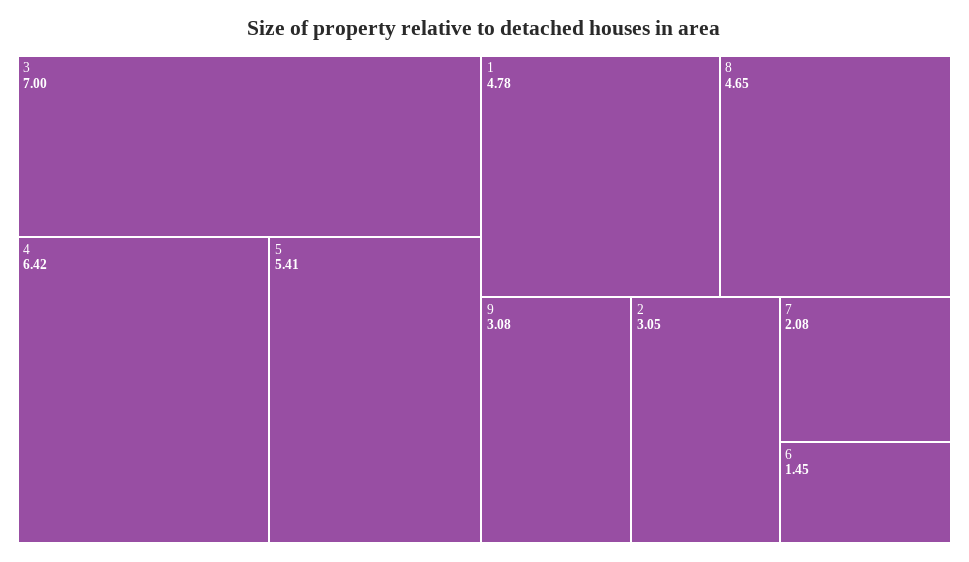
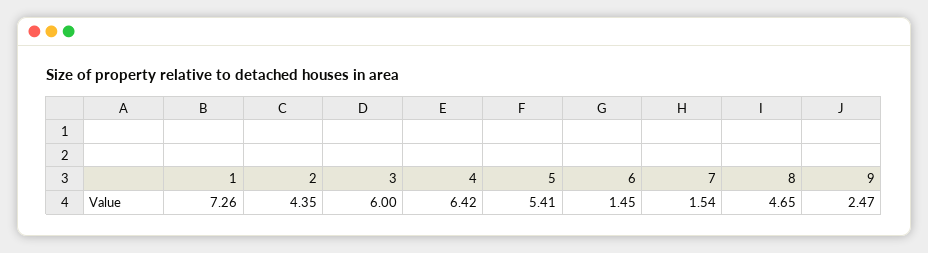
3: 7 -> 6
1: 4.78 -> 7.26
9: 3.08 -> 2.47
2: 3.05 -> 4.35
7: 2.08 -> 1.54

